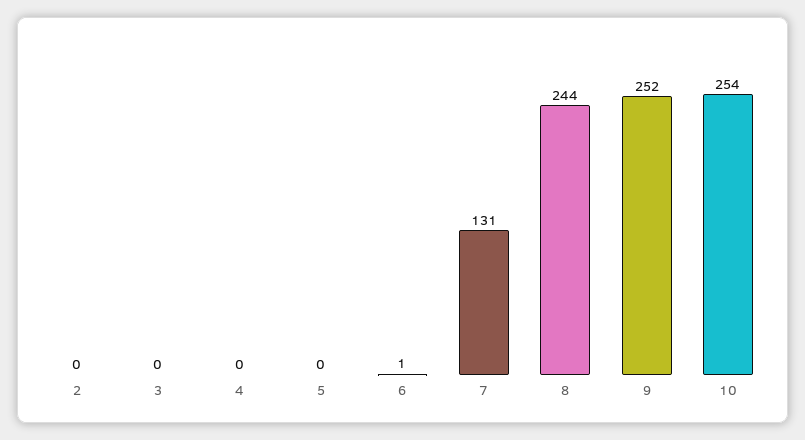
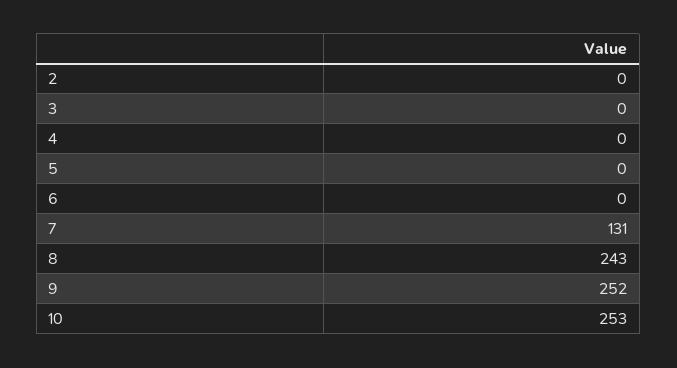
6: 1 -> 0
8: 244 -> 243
10: 254 -> 253

